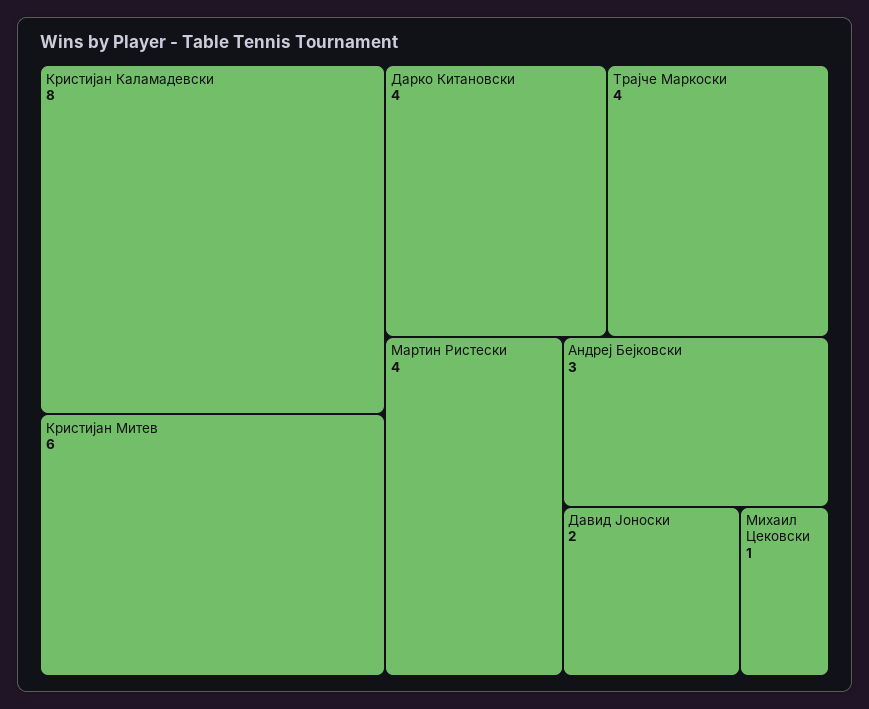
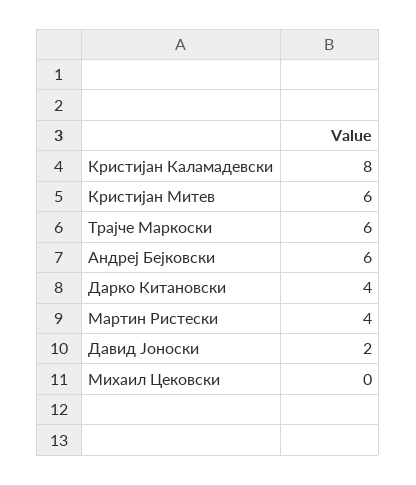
Трајче Маркоски: 4 -> 6
Андреј Бејковски: 3 -> 6
Михаил Цековски: 1 -> 0

